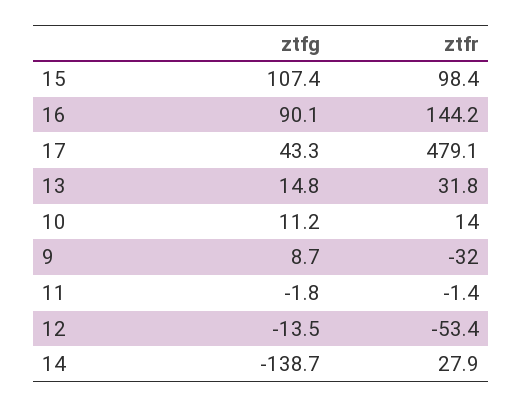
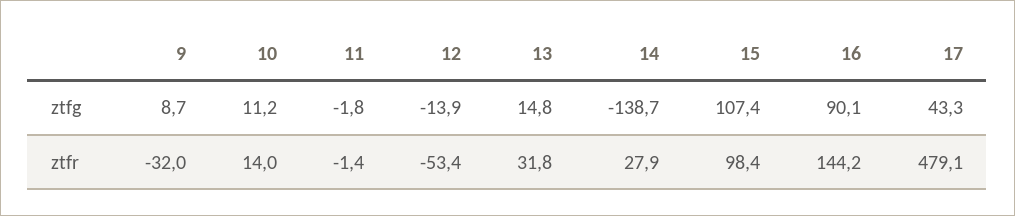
ztfg, 12: -13.5 -> -13.9

